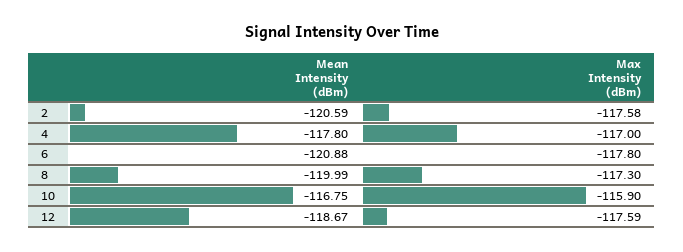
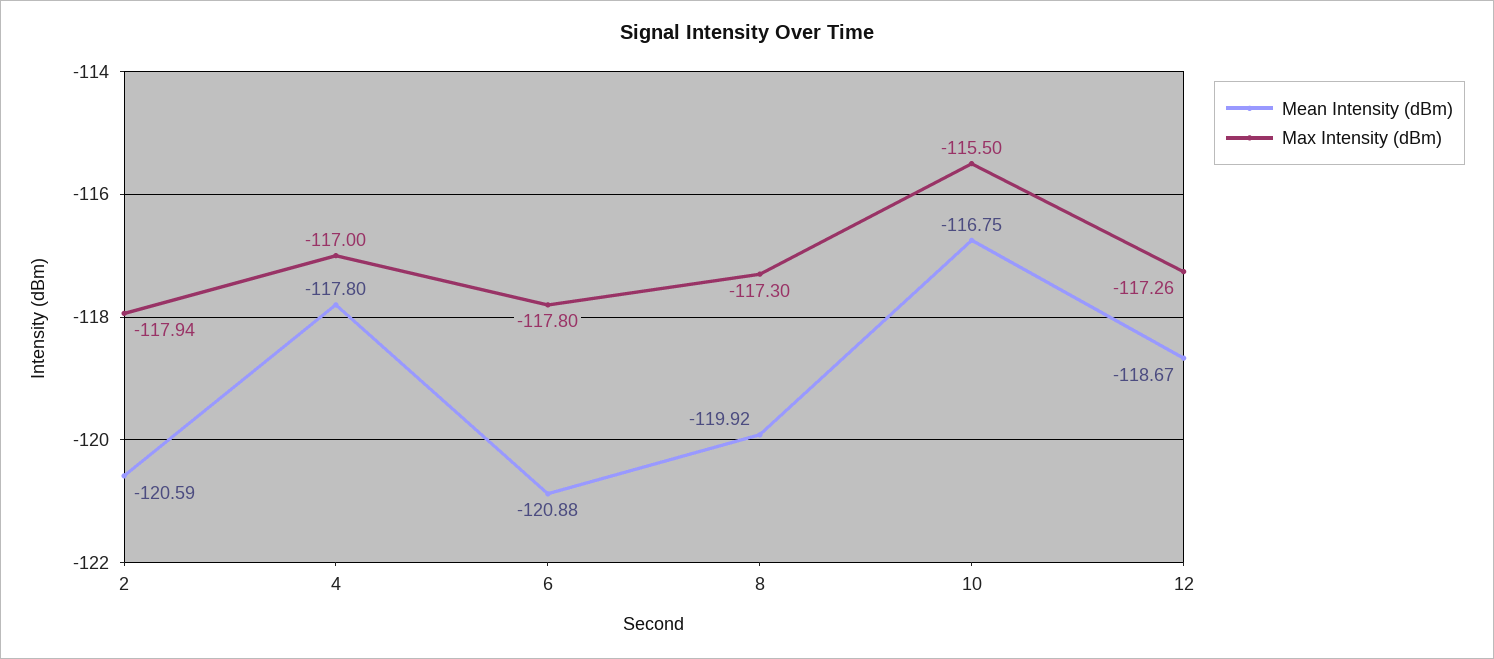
Max Intensity (dBm), 2: -117.58 -> -117.94
Mean Intensity (dBm), 8: -119.99 -> -119.92
Max Intensity (dBm), 10: -115.9 -> -115.5
Max Intensity (dBm), 12: -117.59 -> -117.26

